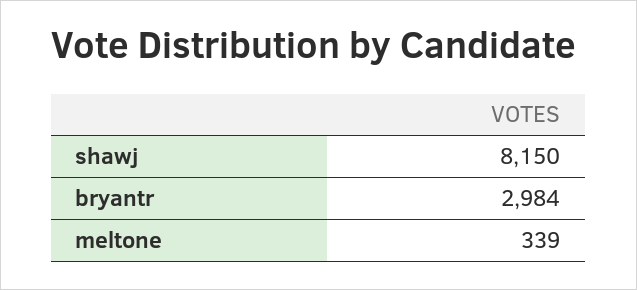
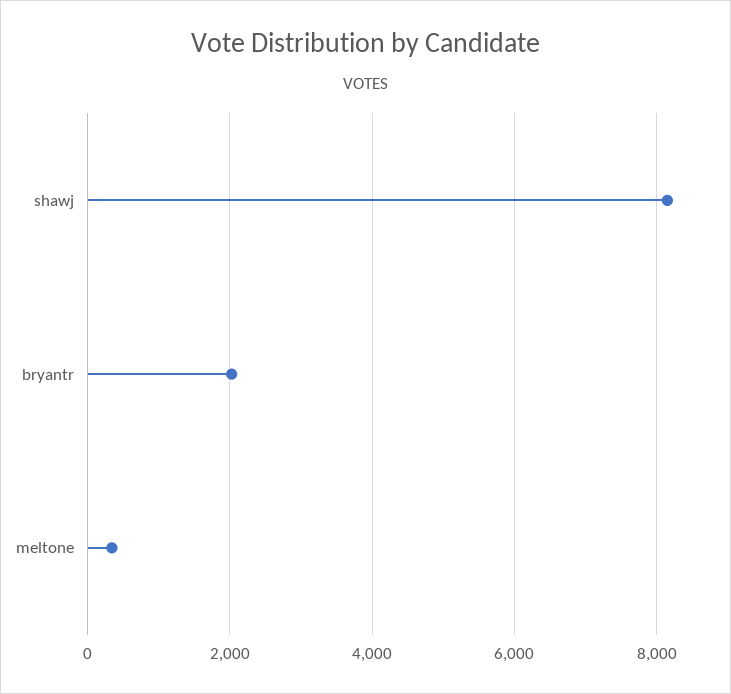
bryantr: 2984 -> 2000

